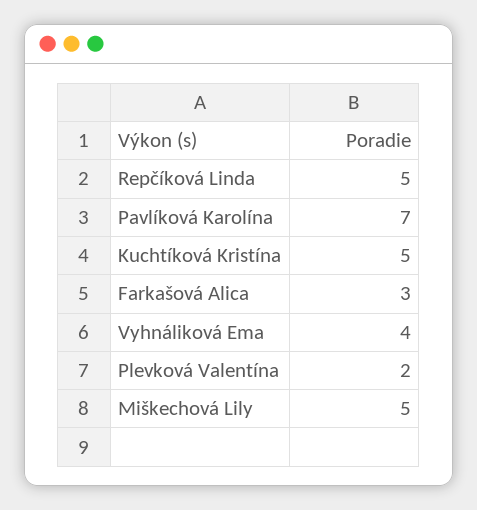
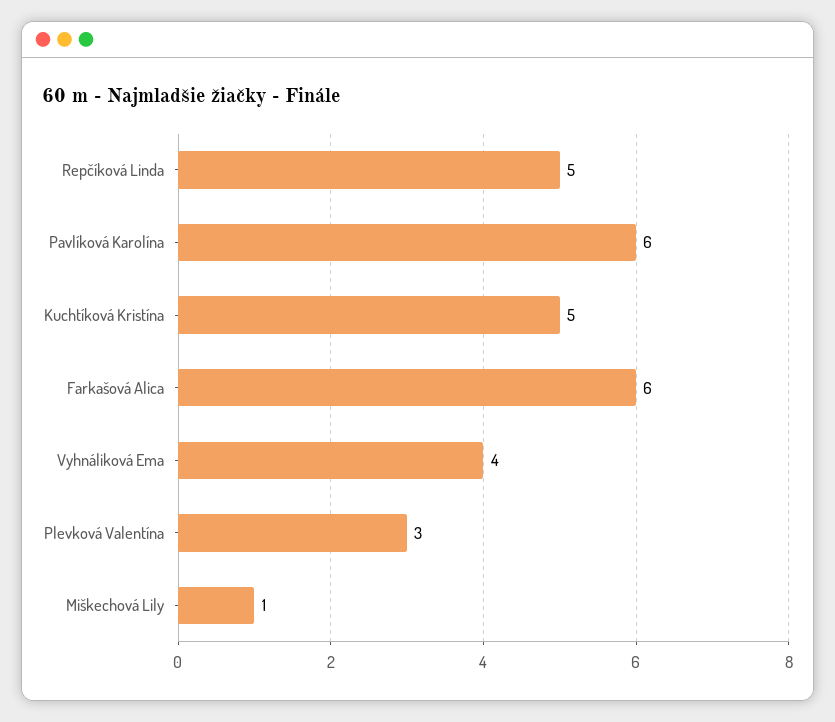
Pavlíková Karolína: 7 -> 6
Farkašová Alica: 3 -> 6
Plevková Valentína: 2 -> 3
Miškechová Lily: 5 -> 1

